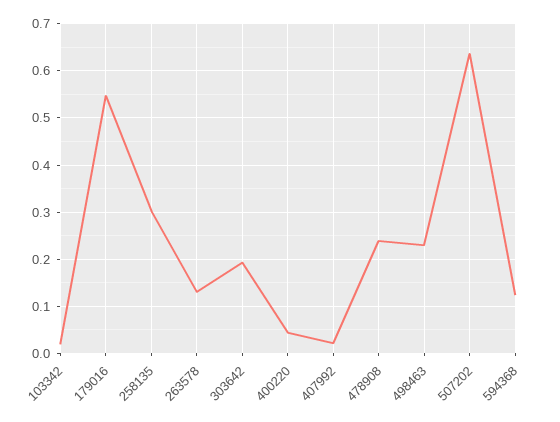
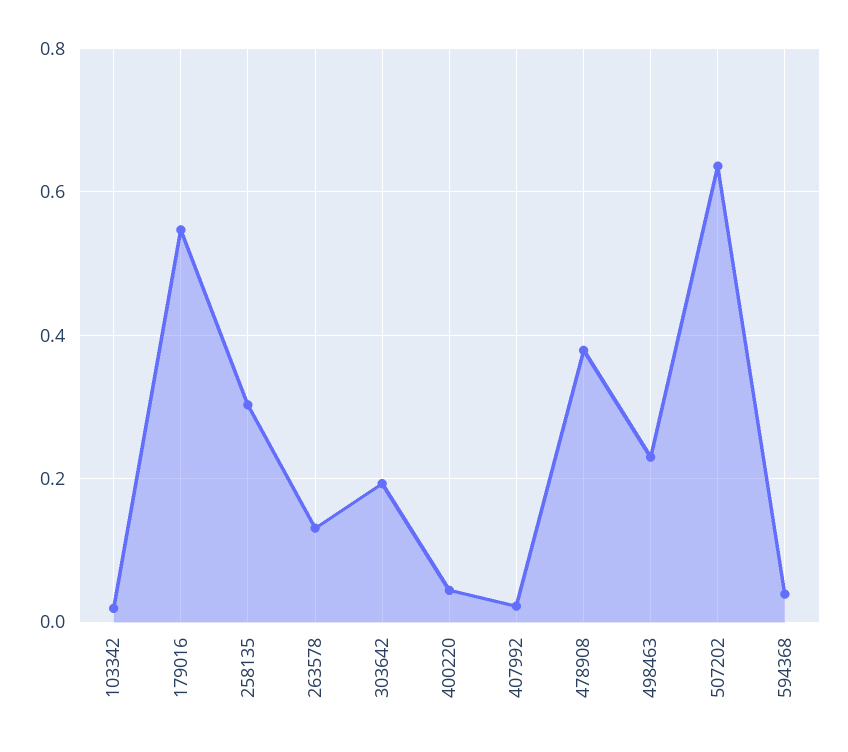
478908: 0.24 -> 0.38
594368: 0.12 -> 0.04

